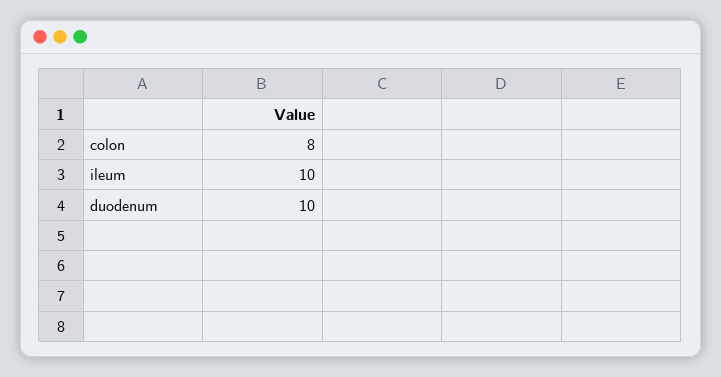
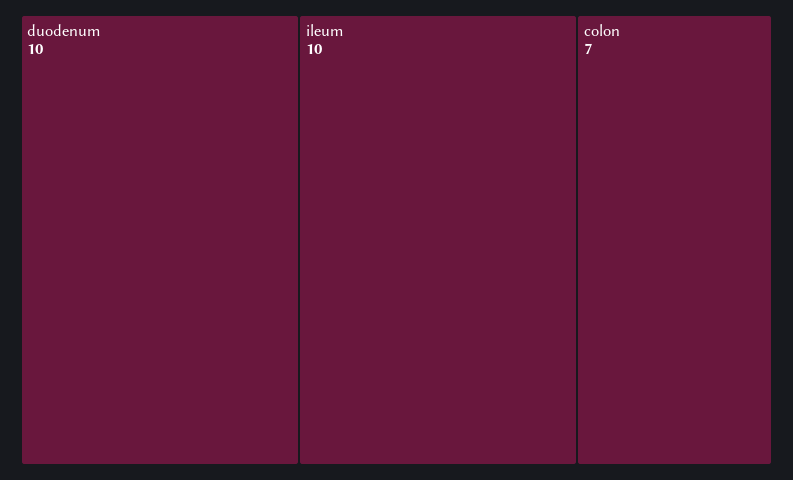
colon: 8 -> 7

